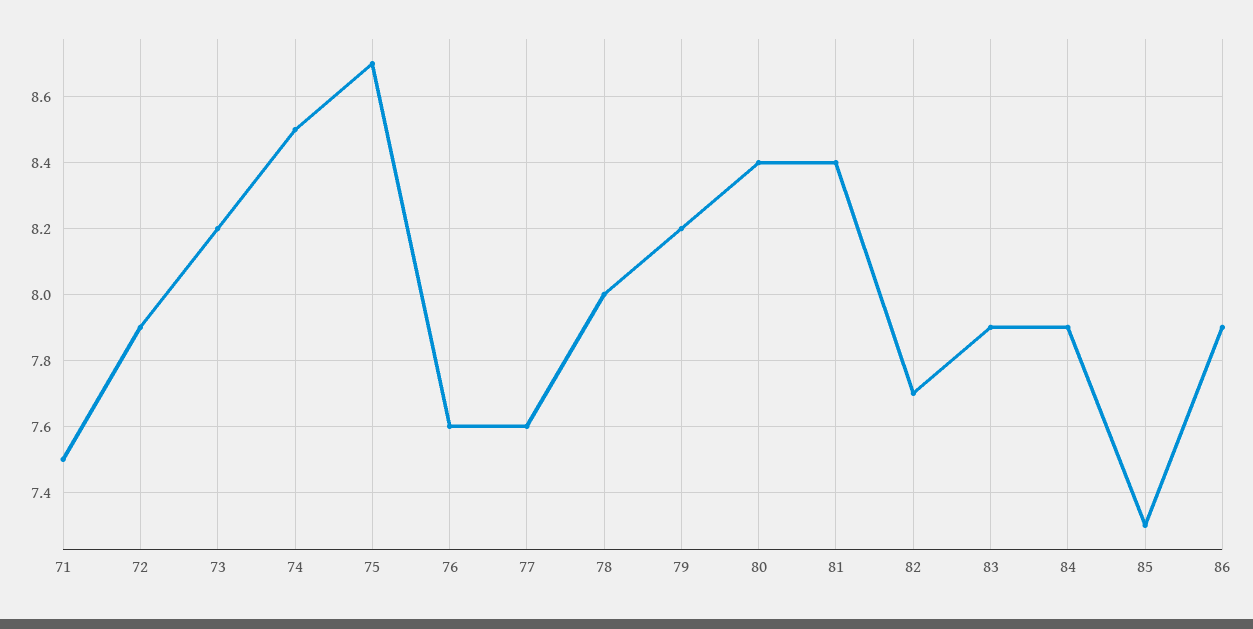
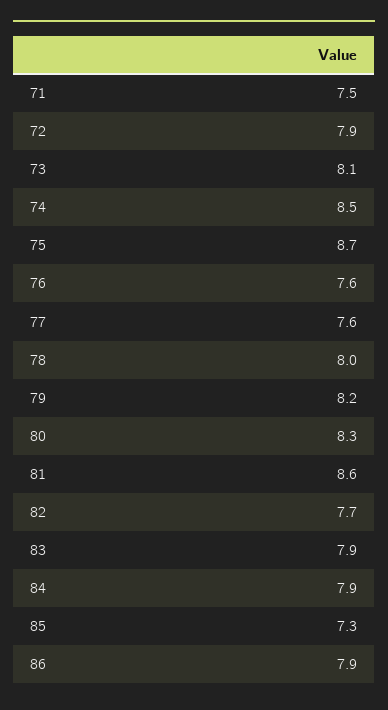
73: 8.2 -> 8.1
80: 8.4 -> 8.3
81: 8.4 -> 8.6

